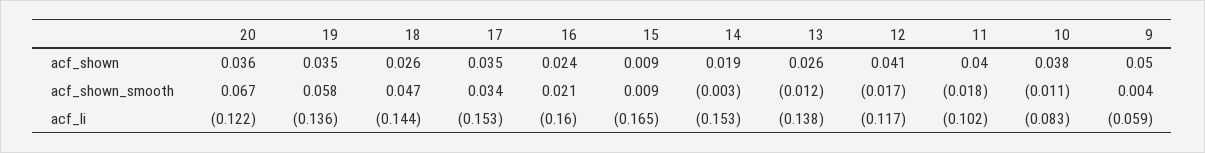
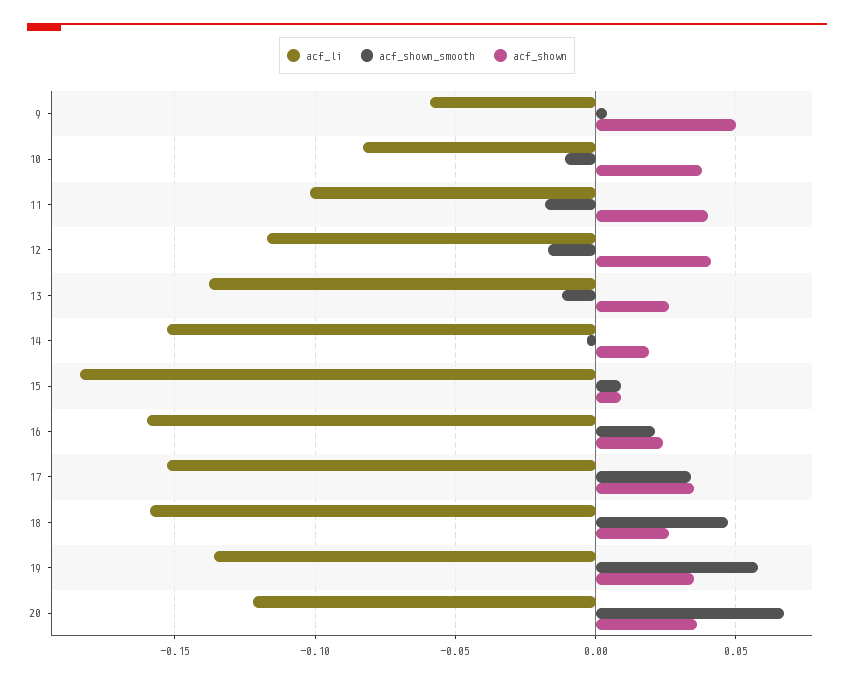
acf_li, 18: -0.144 -> -0.16
acf_li, 15: -0.165 -> -0.185

